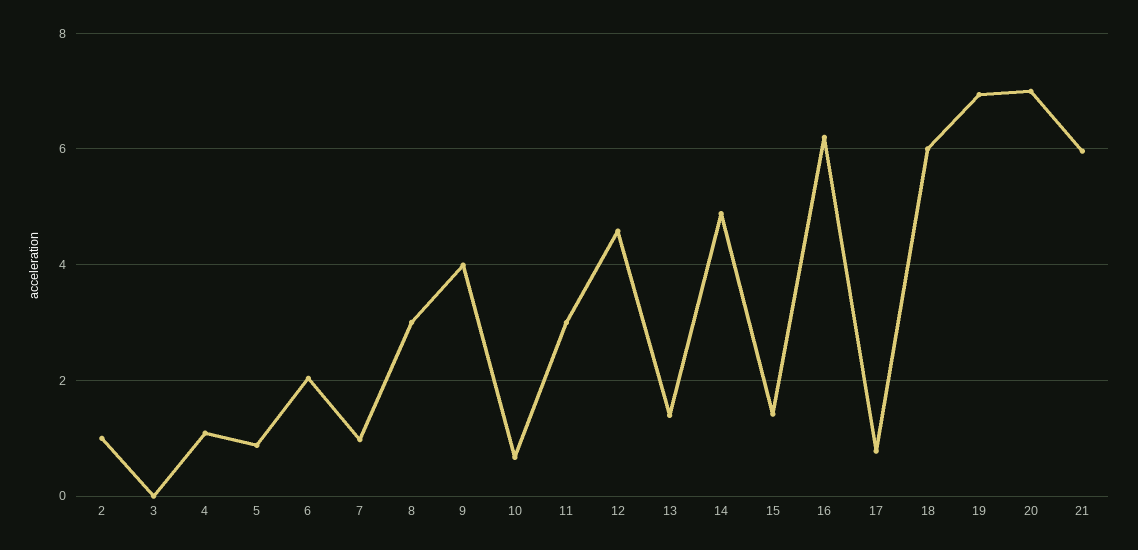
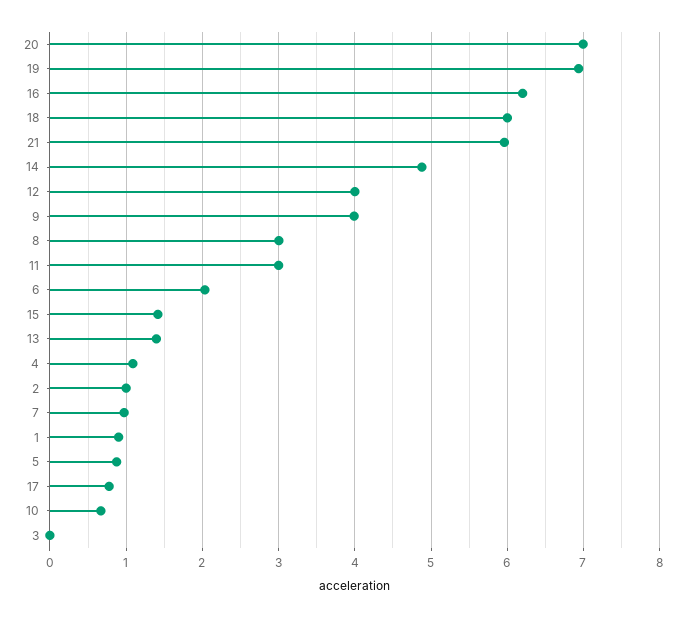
12: 4.6 -> 4
1: none -> 0.9

